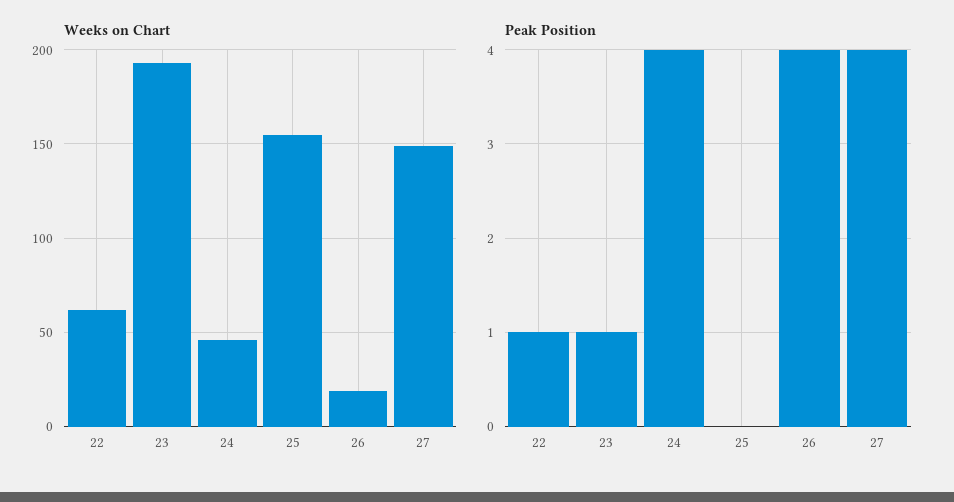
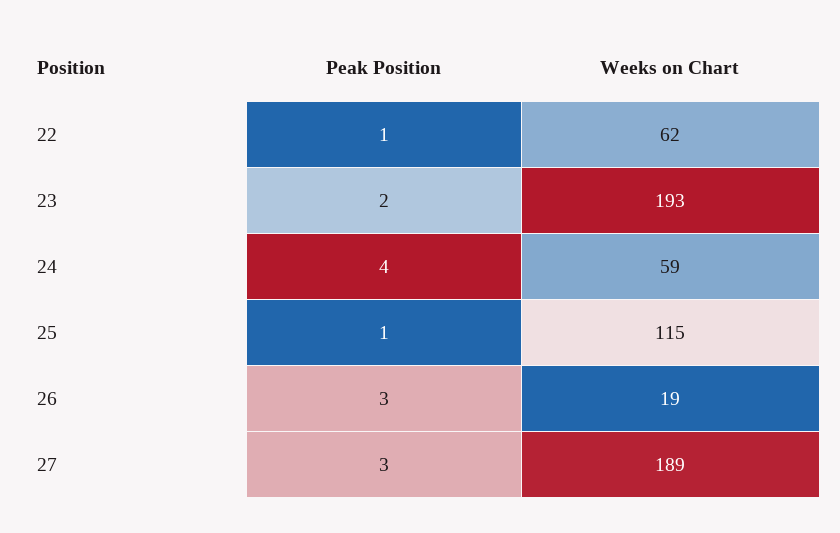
Weeks on Chart, 24: 45 -> 59
Weeks on Chart, 25: 155 -> 115
Weeks on Chart, 27: 150 -> 189
Peak Position, 23: 1 -> 2
Peak Position, 25: 0 -> 1
Peak Position, 26: 4 -> 3
Peak Position, 27: 4 -> 3

